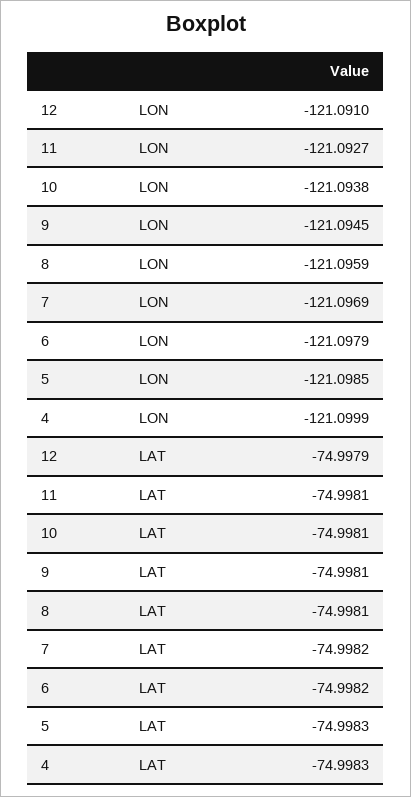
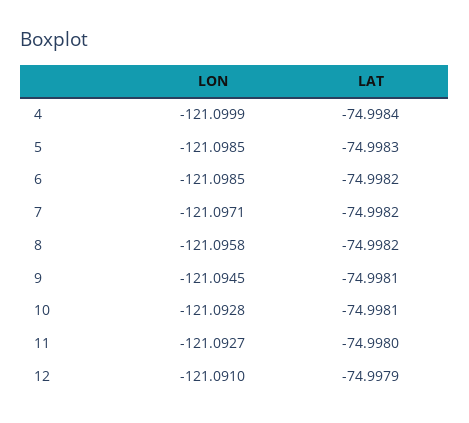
10, LON: -121.0938 -> -121.0928
8, LON: -121.0959 -> -121.0958
7, LON: -121.0969 -> -121.0971
6, LON: -121.0979 -> -121.0985
11, LAT: -74.9981 -> -74.998
8, LAT: -74.9981 -> -74.9982
4, LAT: -74.9983 -> -74.9984

